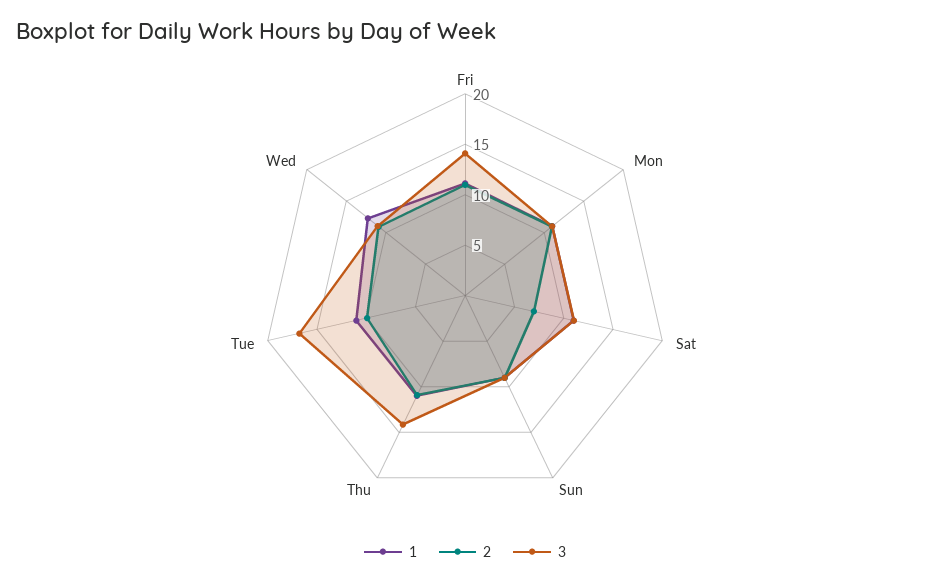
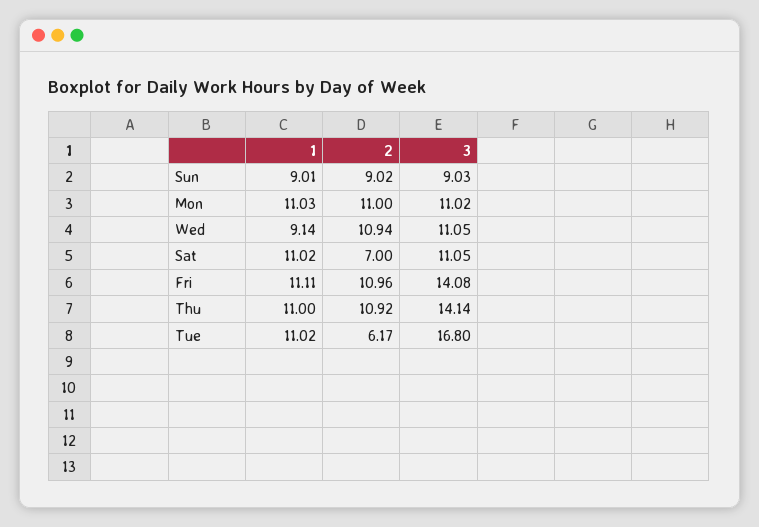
2, Tue: 10 -> 6.17
1, Wed: 12 -> 9.14

